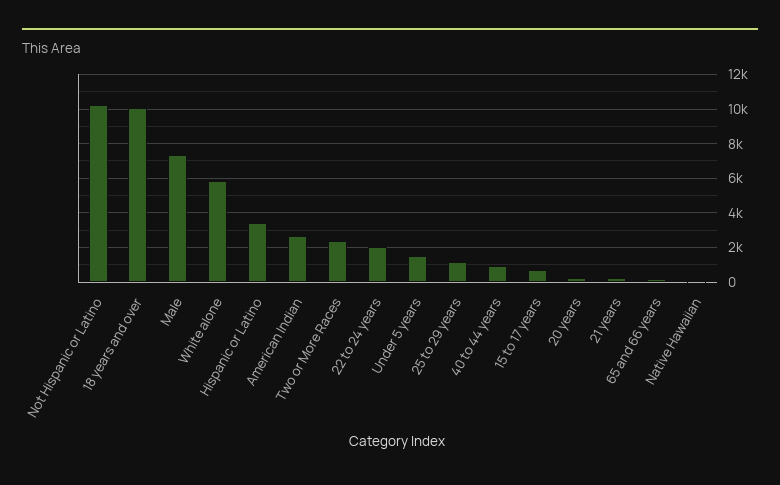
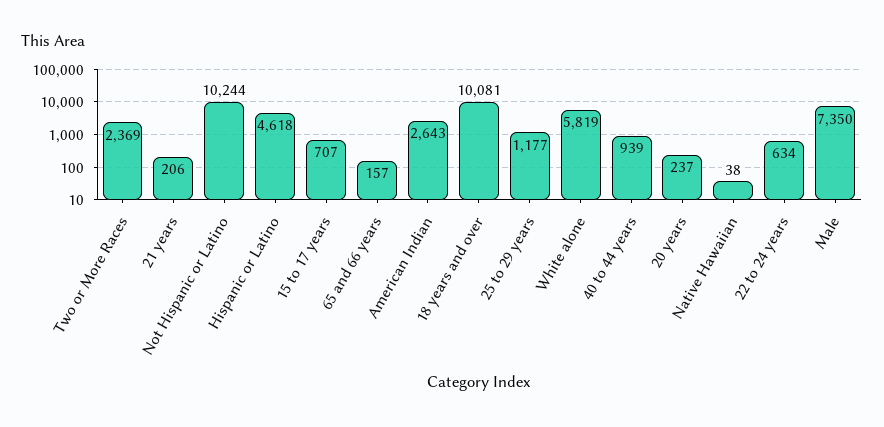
Hispanic or Latino: 3500 -> 4618
22 to 24 years: 2000 -> 634
Under 5 years: 1500 -> none

